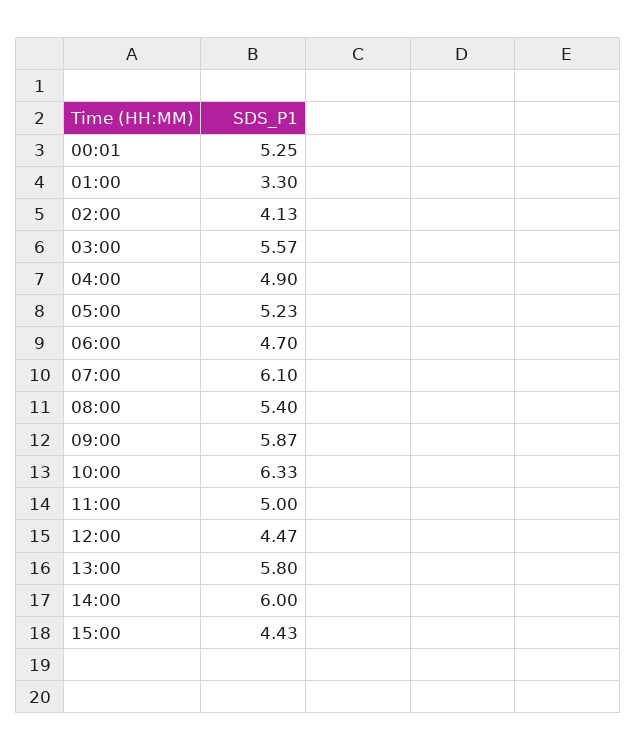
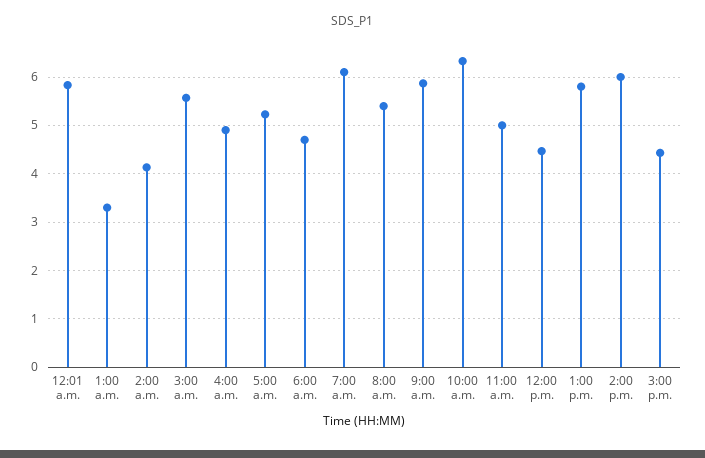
00:01: 5.25 -> 5.8

